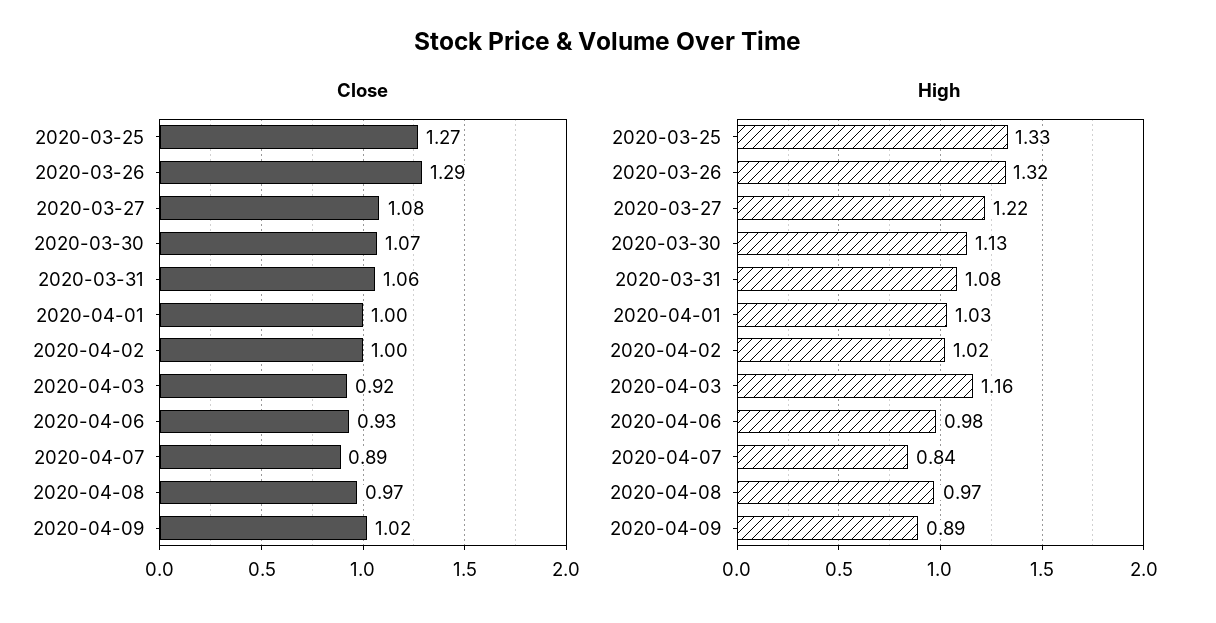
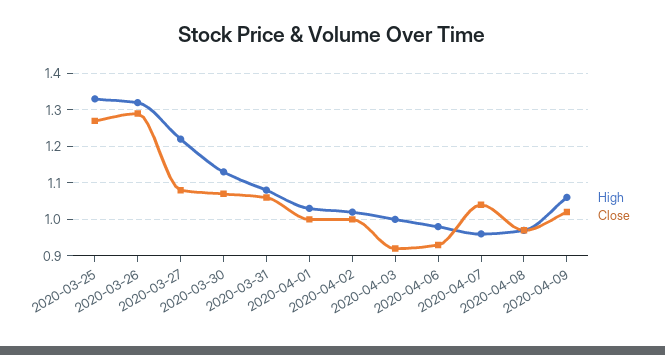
Close, 2020-04-07: 0.89 -> 1.05
High, 2020-04-03: 1.16 -> 1
High, 2020-04-07: 0.84 -> 0.95
High, 2020-04-09: 0.89 -> 1.05

